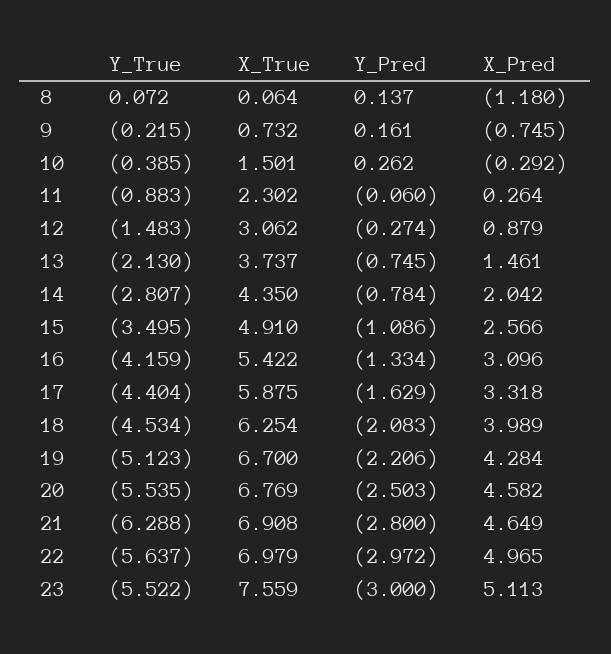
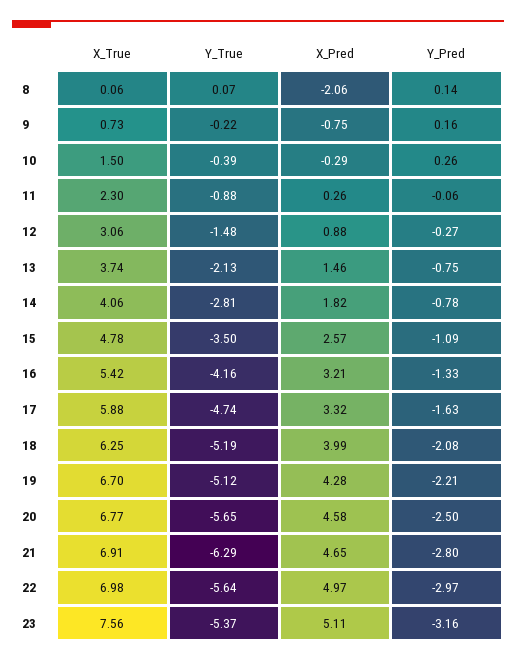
X_Pred, 8: -1.18 -> -2.06
X_True, 14: 4.35 -> 4.06
X_Pred, 14: 2.042 -> 1.82
X_True, 15: 4.91 -> 4.78
X_Pred, 16: 3.096 -> 3.21
Y_True, 17: -4.404 -> -4.74
Y_True, 18: -4.534 -> -5.19
Y_True, 20: -5.535 -> -5.65
Y_True, 23: -5.522 -> -5.37
Y_Pred, 23: -3 -> -3.16

